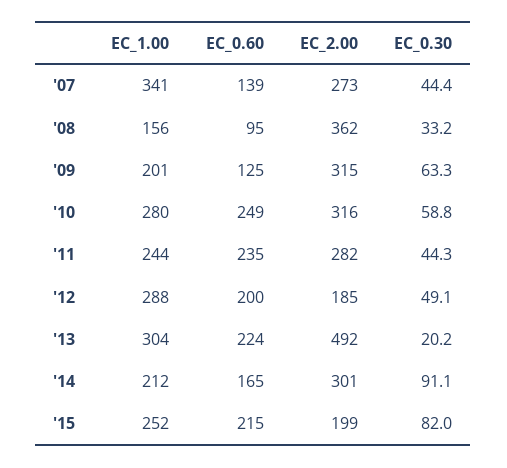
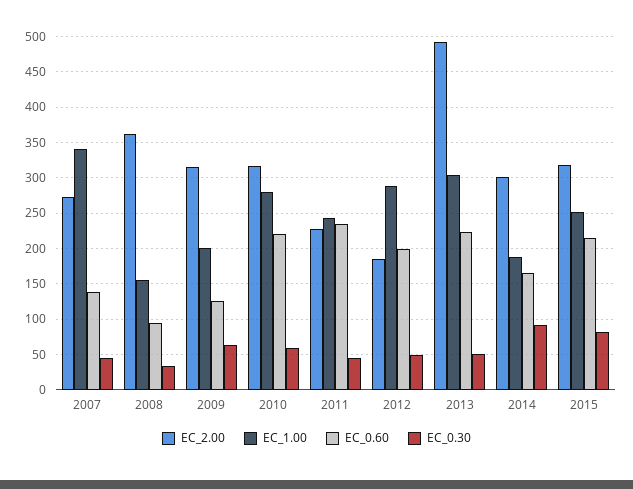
EC_0.60, '10: 249 -> 220
EC_2.00, '11: 282 -> 230
EC_0.30, '13: 20.2 -> 50
EC_1.00, '14: 212 -> 190
EC_2.00, '15: 199 -> 320

